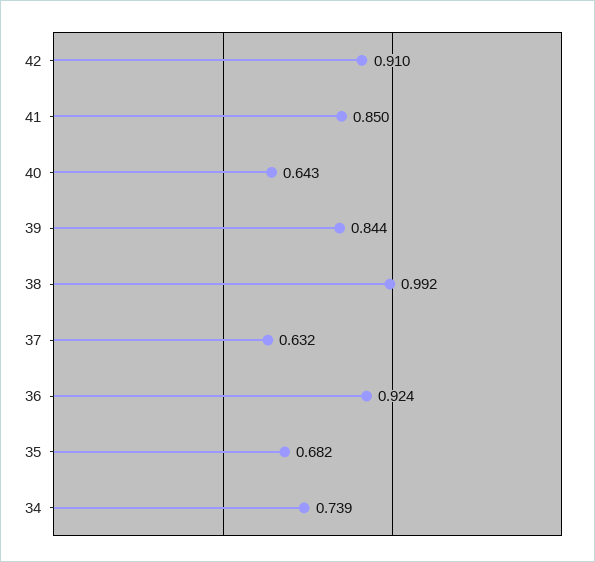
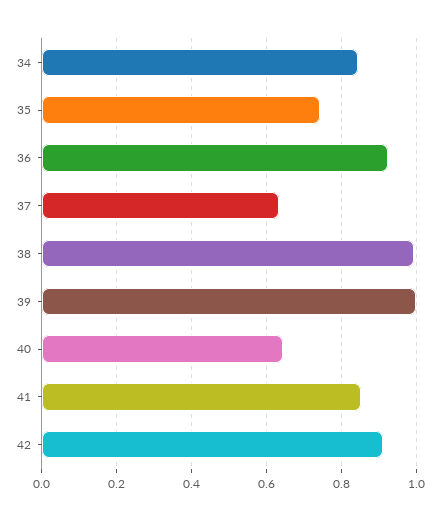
39: 0.844 -> 1
35: 0.682 -> 0.74
34: 0.739 -> 0.84

